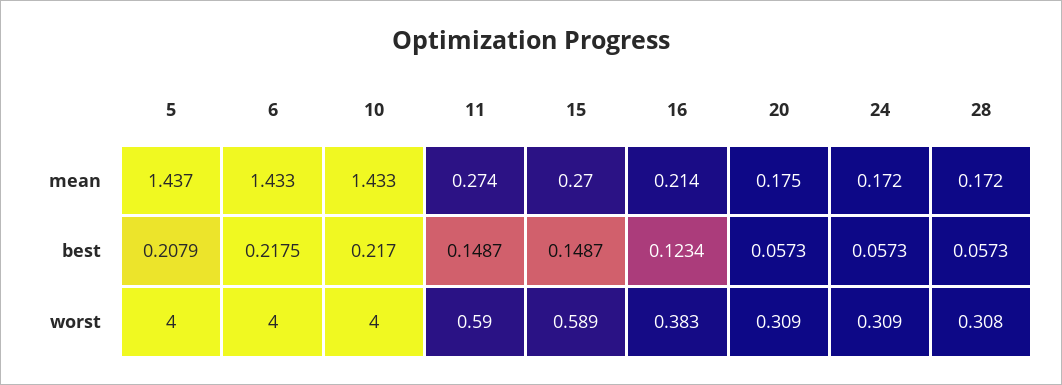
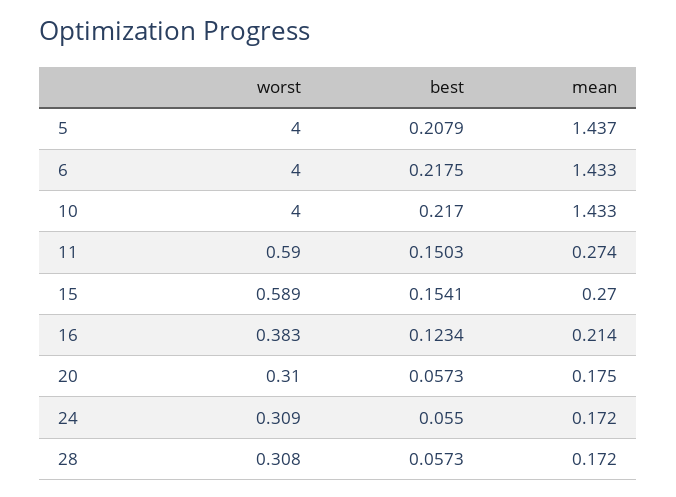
11, best: 0.1487 -> 0.1503
15, best: 0.1487 -> 0.1541
24, best: 0.0573 -> 0.055
20, worst: 0.309 -> 0.31

